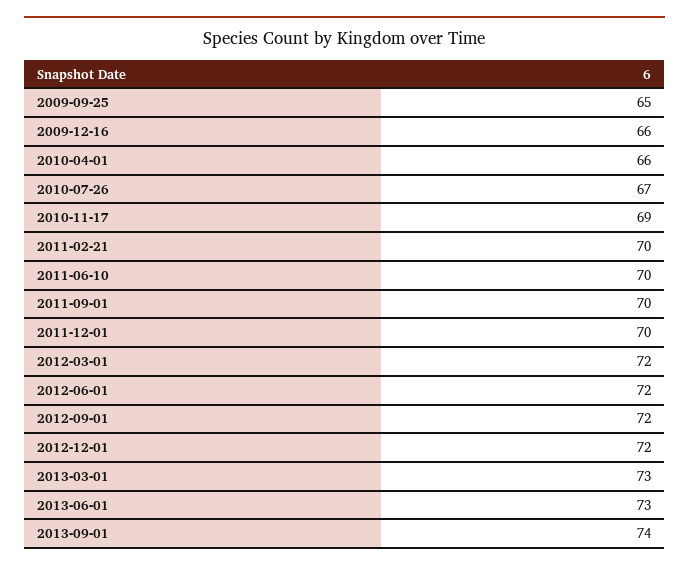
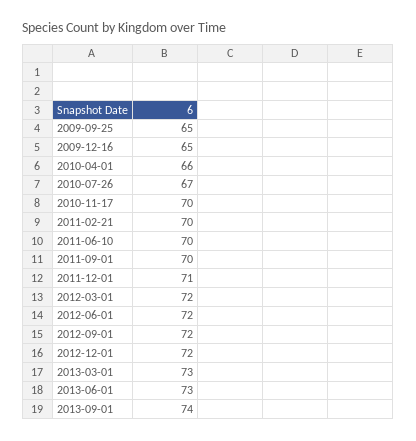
2009-12-16: 66 -> 65
2010-11-17: 69 -> 70
2011-12-01: 70 -> 71

